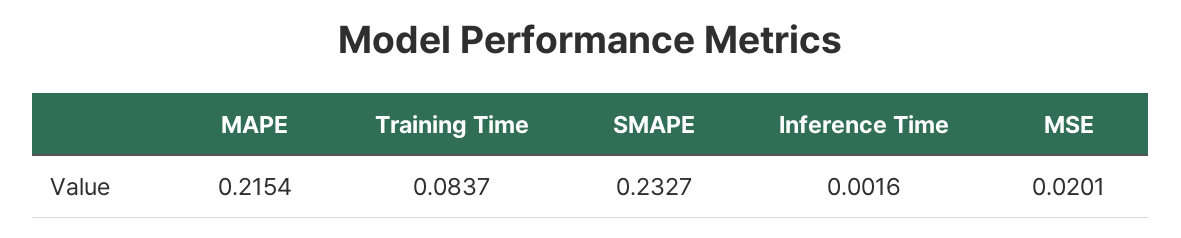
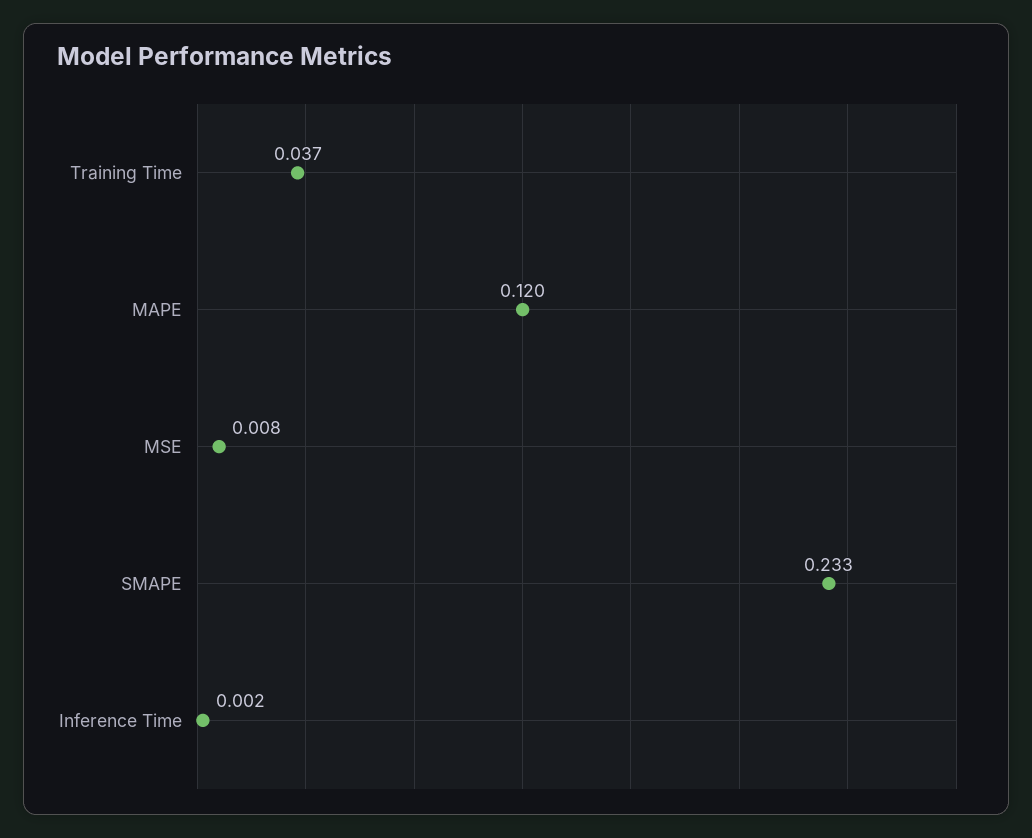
MAPE: 0.2154 -> 0.12
Training Time: 0.0837 -> 0.037
MSE: 0.0201 -> 0.008

